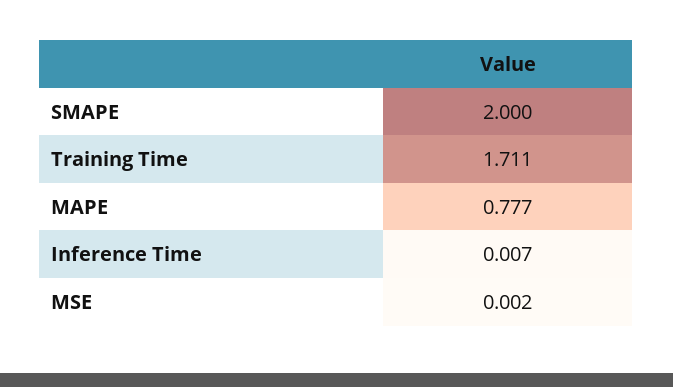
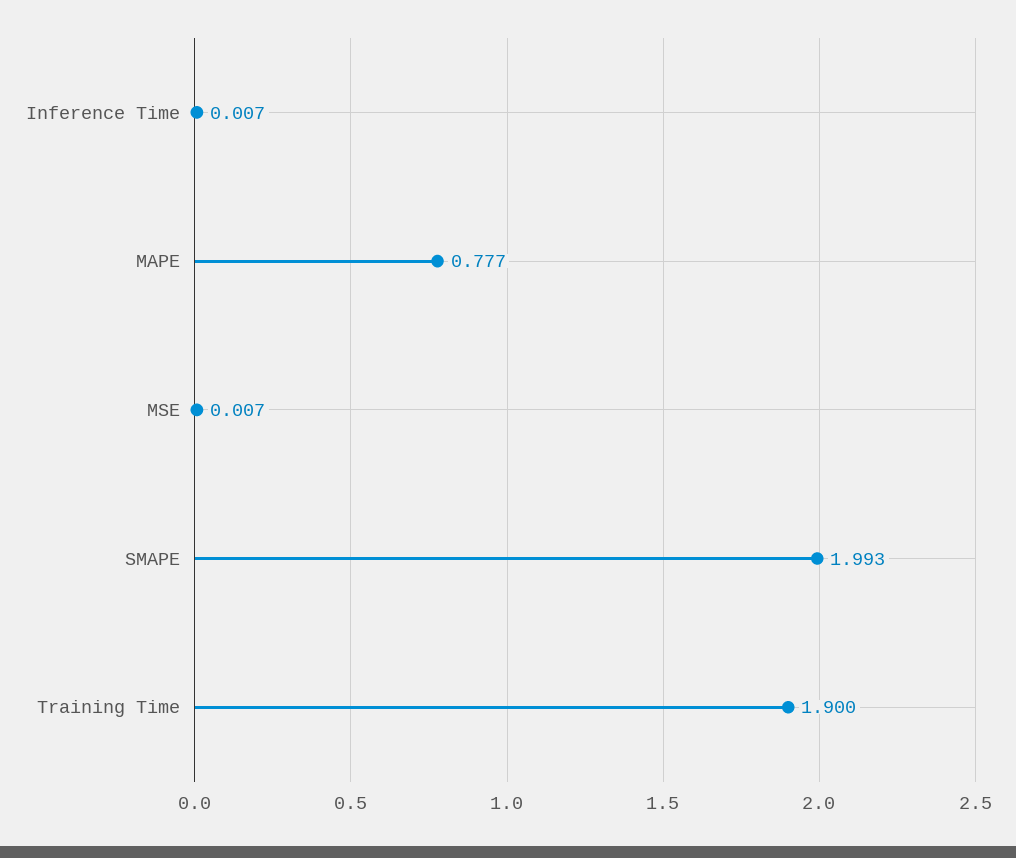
SMAPE: 2 -> 1.993
Training Time: 1.711 -> 1.9
MSE: 0.002 -> 0.007

